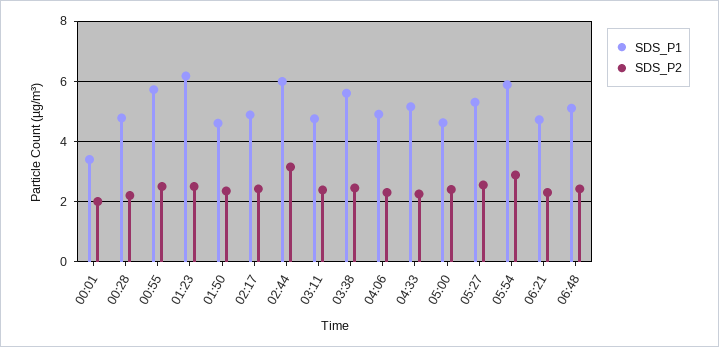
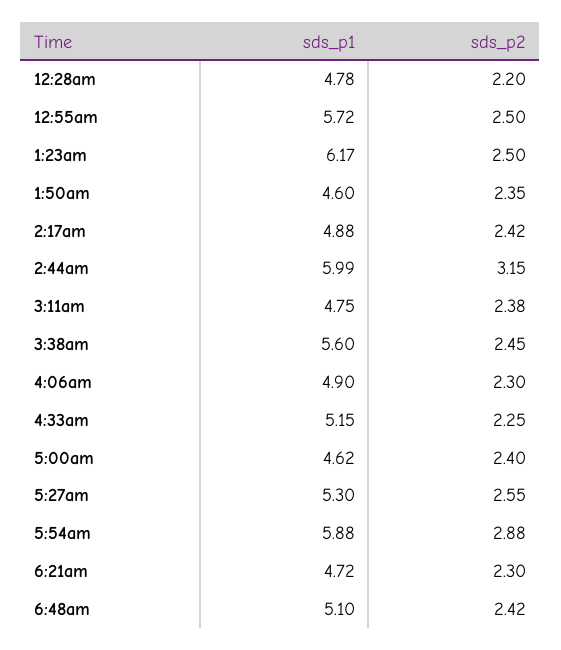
SDS_P1, 00:01: 3.4 -> none
SDS_P2, 00:01: 2 -> none

